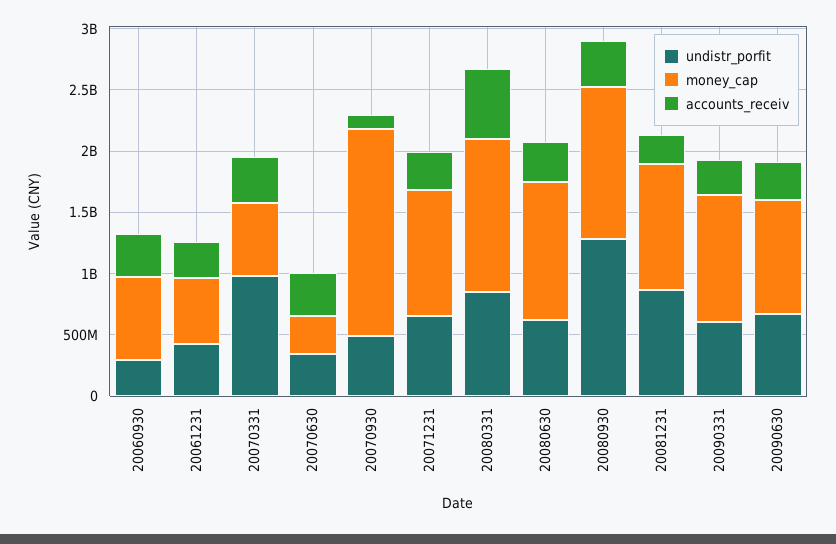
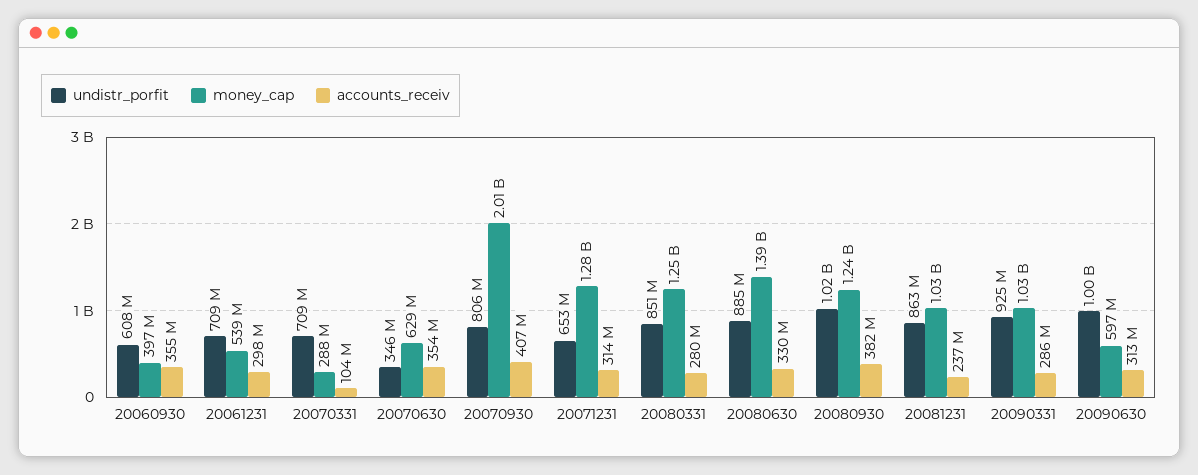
undistr_porfit, 20060930: 300000000 -> 608000000
money_cap, 20060930: 700000000 -> 397000000
undistr_porfit, 20061231: 400000000 -> 709000000
undistr_porfit, 20070331: 1000000000 -> 709000000
money_cap, 20070331: 600000000 -> 288000000
accounts_receiv, 20070331: 400000000 -> 104000000
money_cap, 20070630: 300000000 -> 629000000
undistr_porfit, 20070930: 500000000 -> 806000000
money_cap, 20070930: 1700000000 -> 2010000000
accounts_receiv, 20070930: 100000000 -> 407000000
money_cap, 20071231: 1000000000 -> 1280000000
accounts_receiv, 20080331: 600000000 -> 280000000
undistr_porfit, 20080630: 600000000 -> 885000000
money_cap, 20080630: 1100000000 -> 1390000000
undistr_porfit, 20080930: 1300000000 -> 1020000000
undistr_porfit, 20090331: 600000000 -> 925000000
undistr_porfit, 20090630: 700000000 -> 1000000000
money_cap, 20090630: 900000000 -> 597000000

